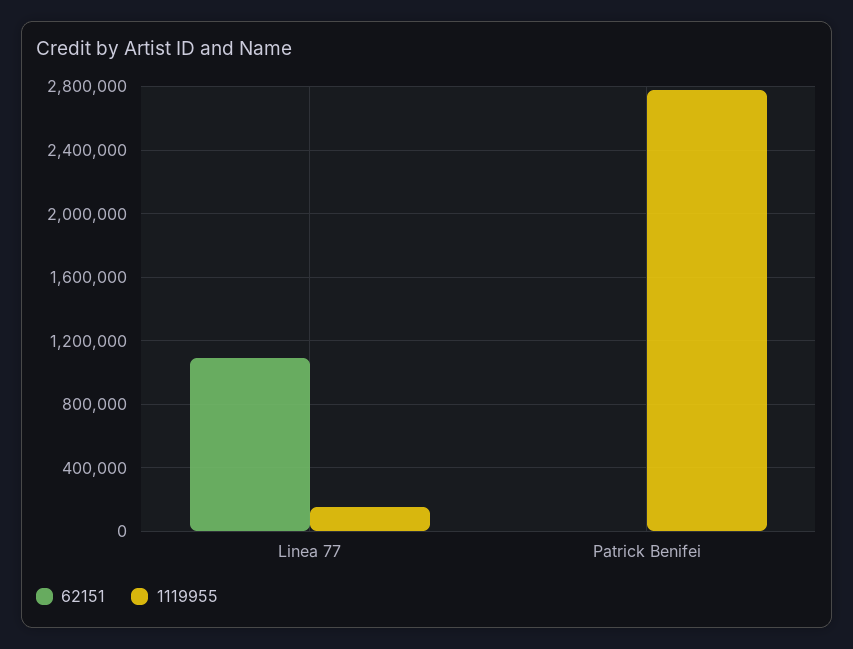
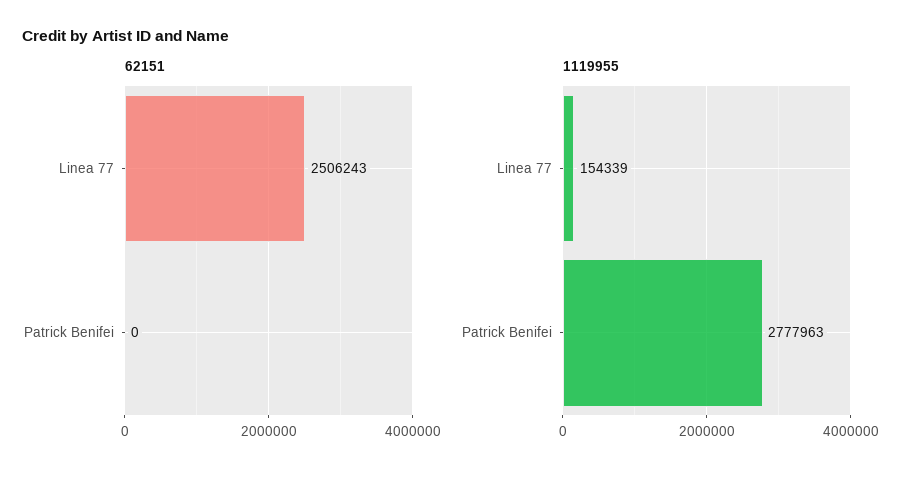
62151, Linea 77: 1100000 -> 2506243

